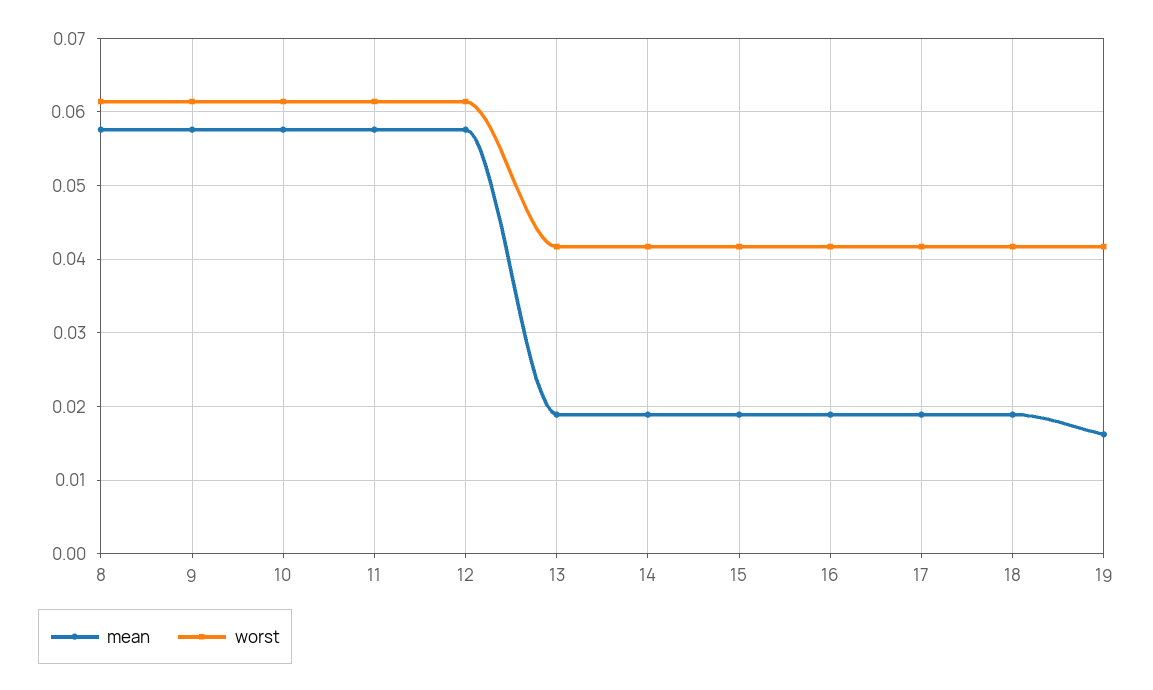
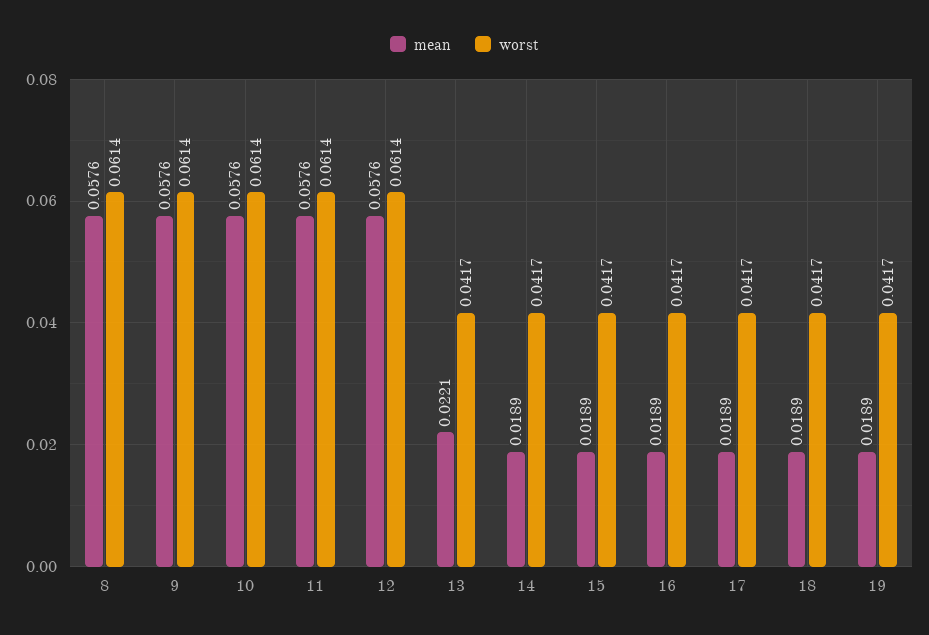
mean, 13: 0.019 -> 0.0221
mean, 19: 0.016 -> 0.0189

